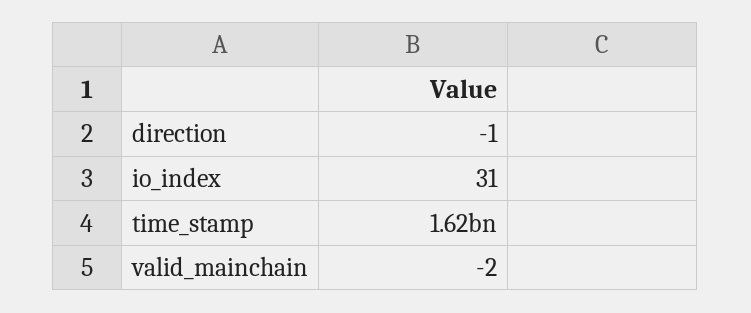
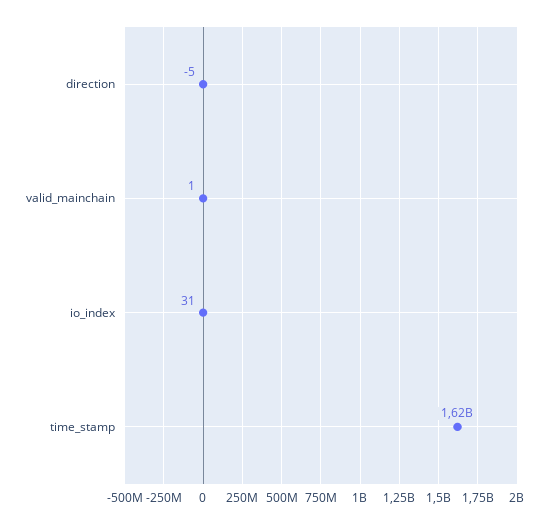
direction: -1 -> -5
valid_mainchain: -2 -> 1

